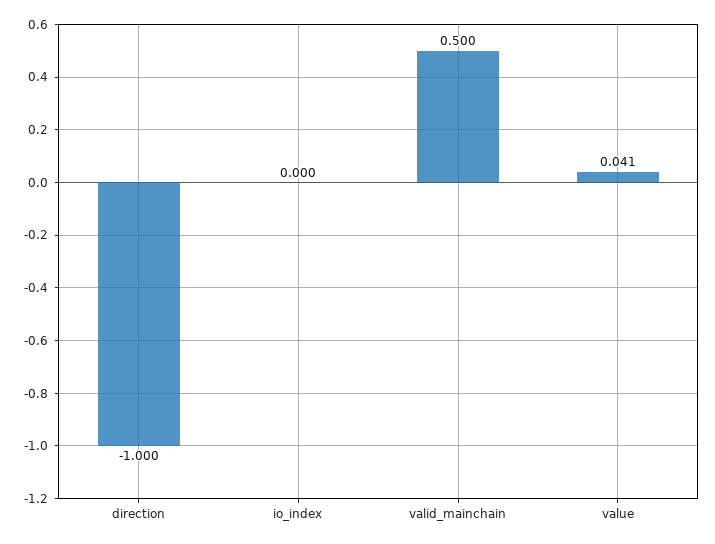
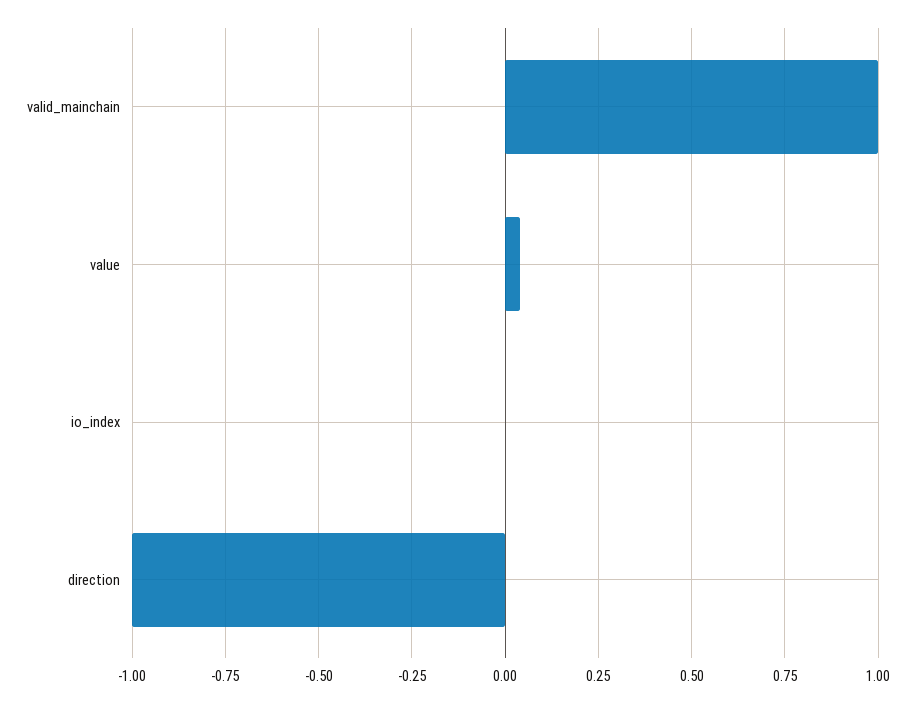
valid_mainchain: 0.5 -> 1

